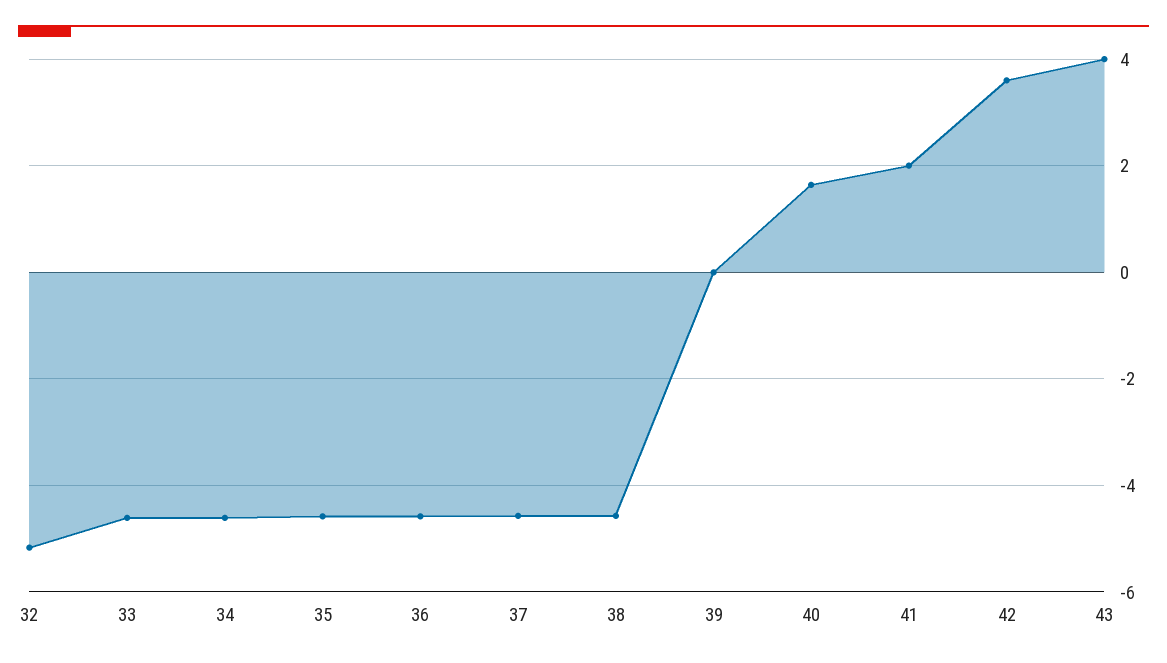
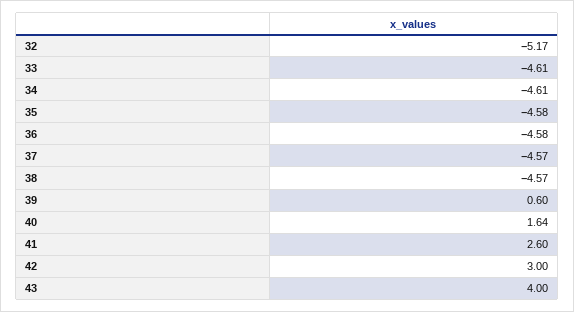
39: 0 -> 0.6
41: 2 -> 2.6
42: 3.6 -> 3

